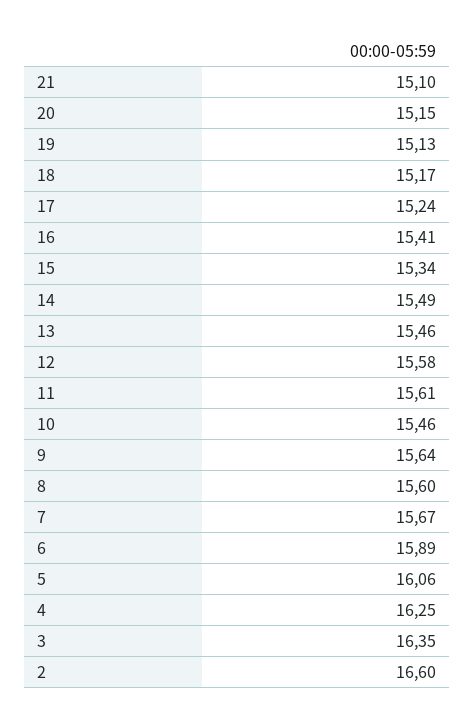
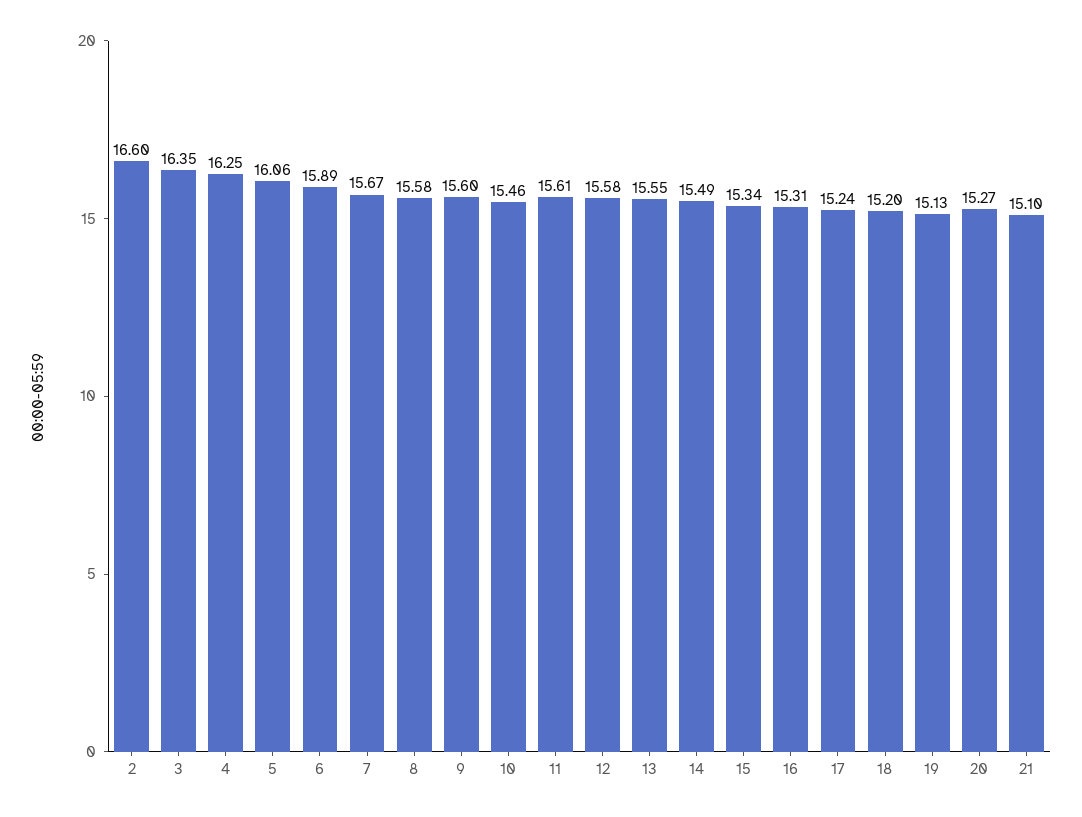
20: 15.15 -> 15.27
18: 15.17 -> 15.2
16: 15.41 -> 15.31
13: 15.46 -> 15.55
9: 15.64 -> 15.6
8: 15.6 -> 15.58

